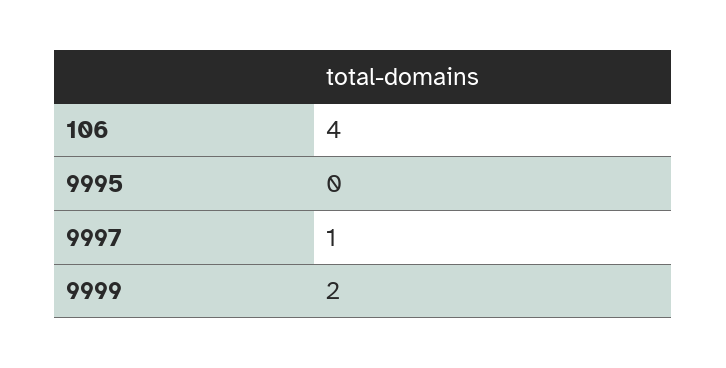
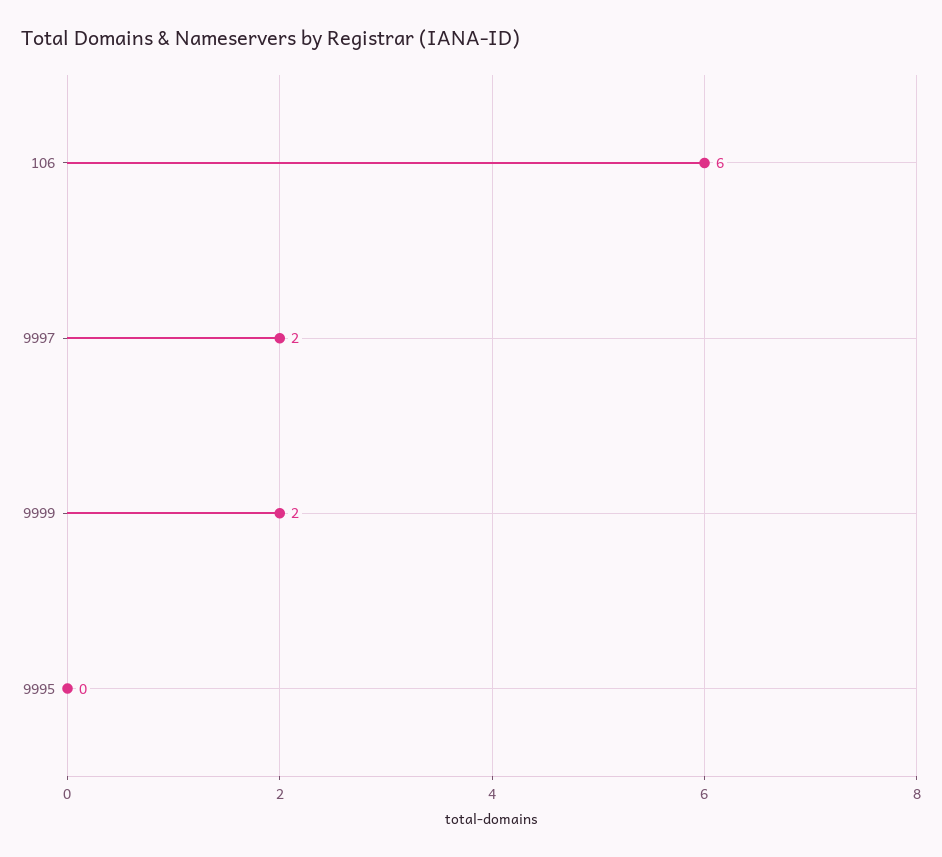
106: 4 -> 6
9997: 1 -> 2

